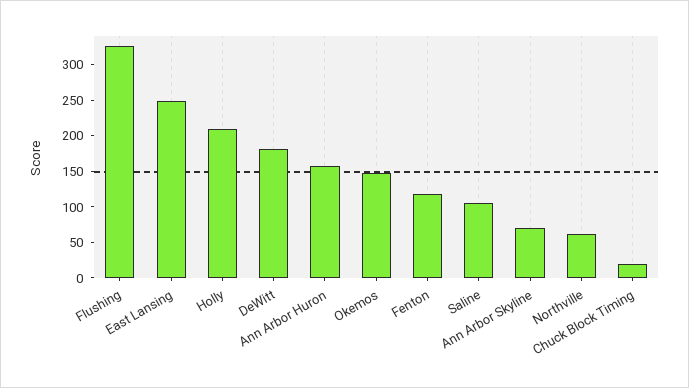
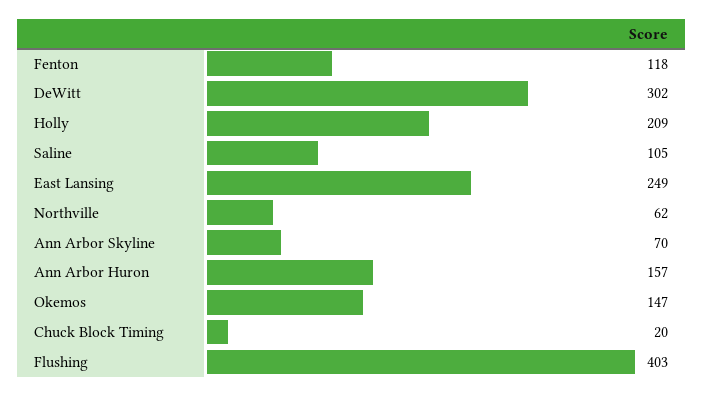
Flushing: 325 -> 403
DeWitt: 175 -> 302

